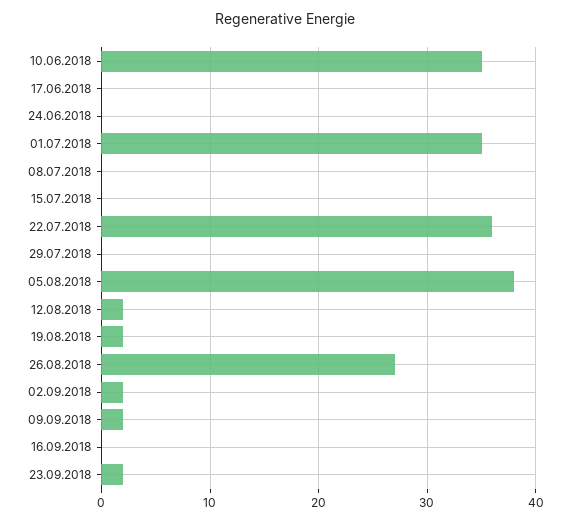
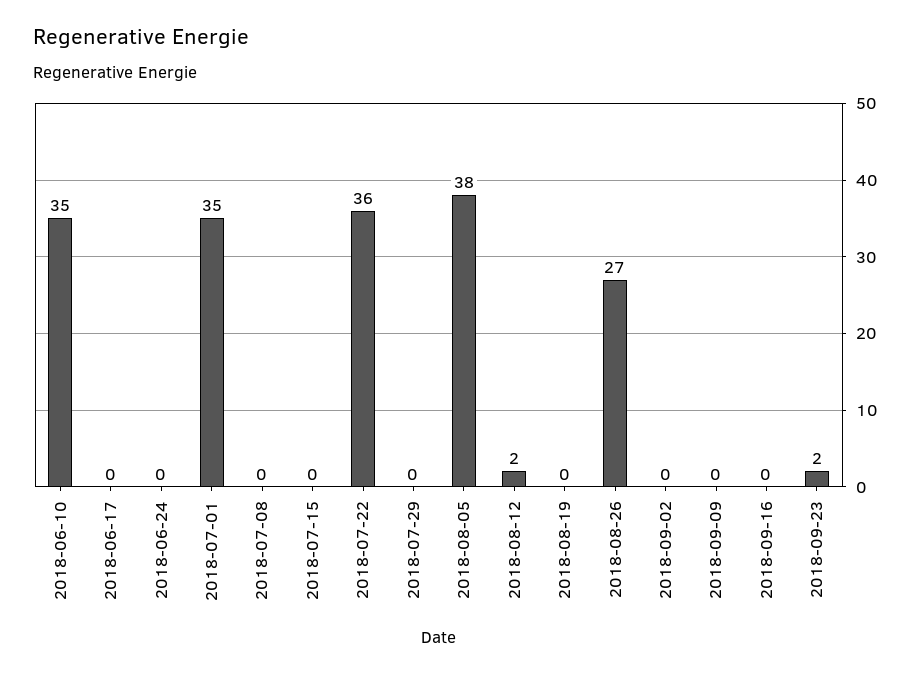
19.08.2018: 2 -> 0
02.09.2018: 2 -> 0
09.09.2018: 2 -> 0

